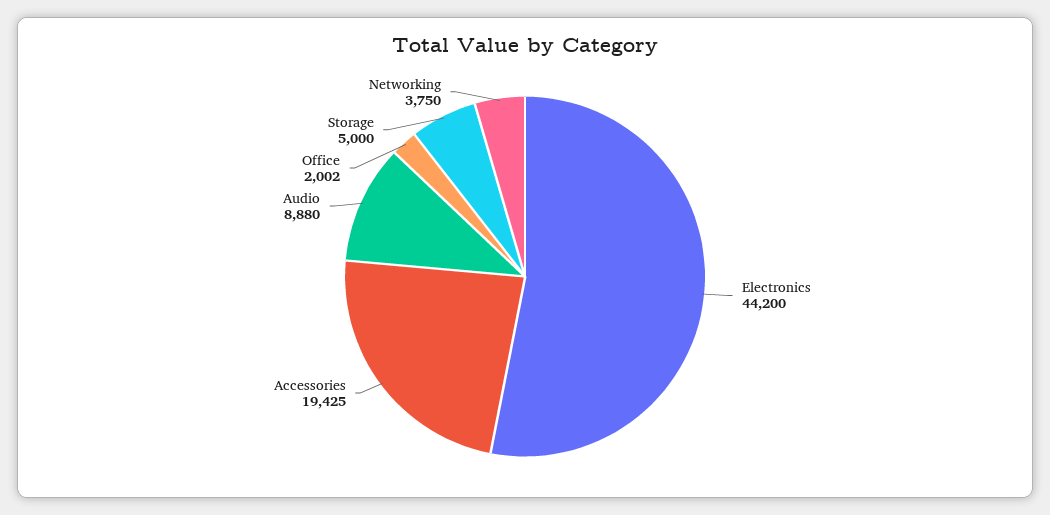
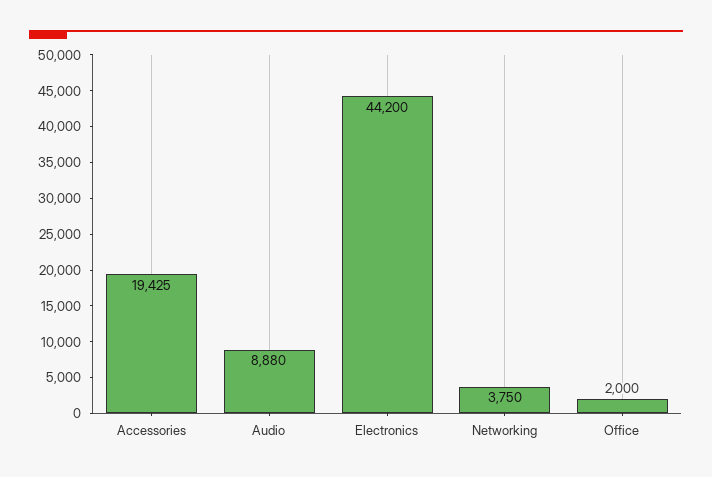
Office: 2002 -> 2000
Storage: 5000 -> none

